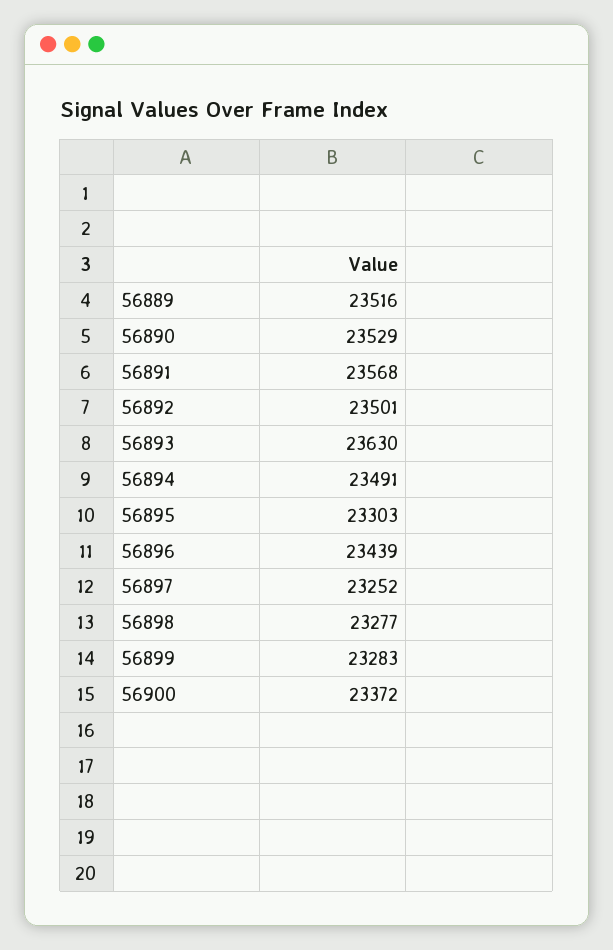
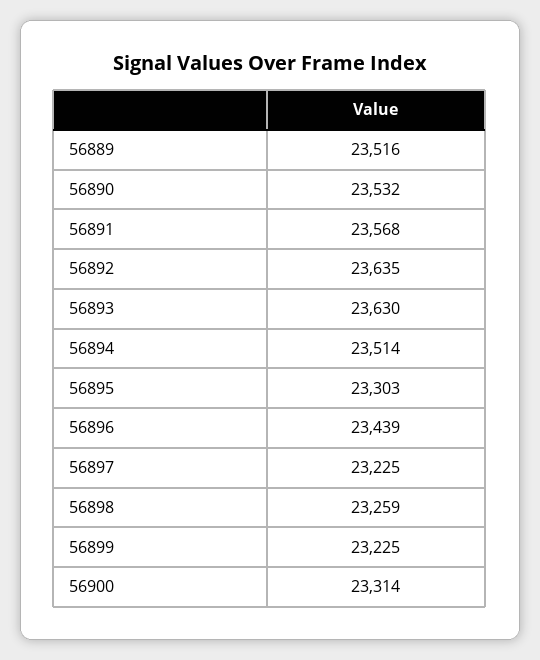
56890: 23529 -> 23532
56892: 23501 -> 23635
56894: 23491 -> 23514
56897: 23252 -> 23225
56898: 23277 -> 23259
56899: 23283 -> 23225
56900: 23372 -> 23314

